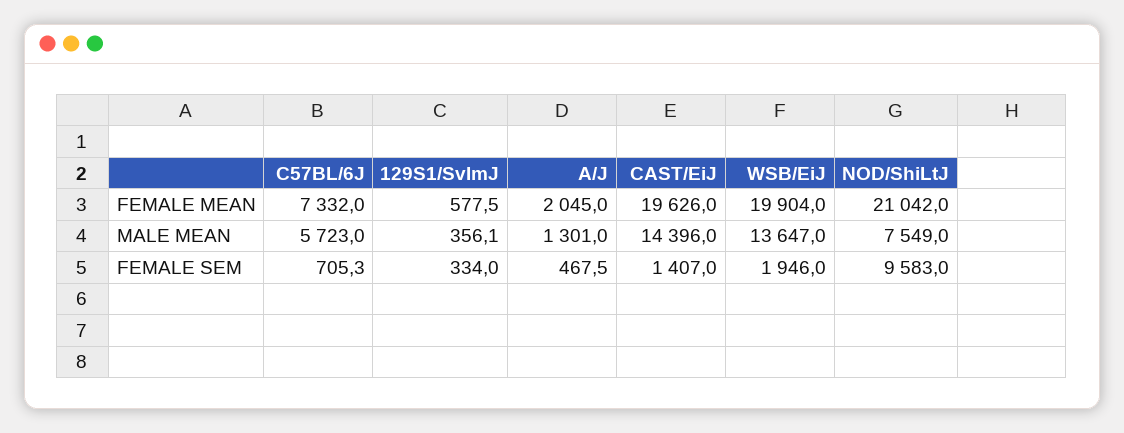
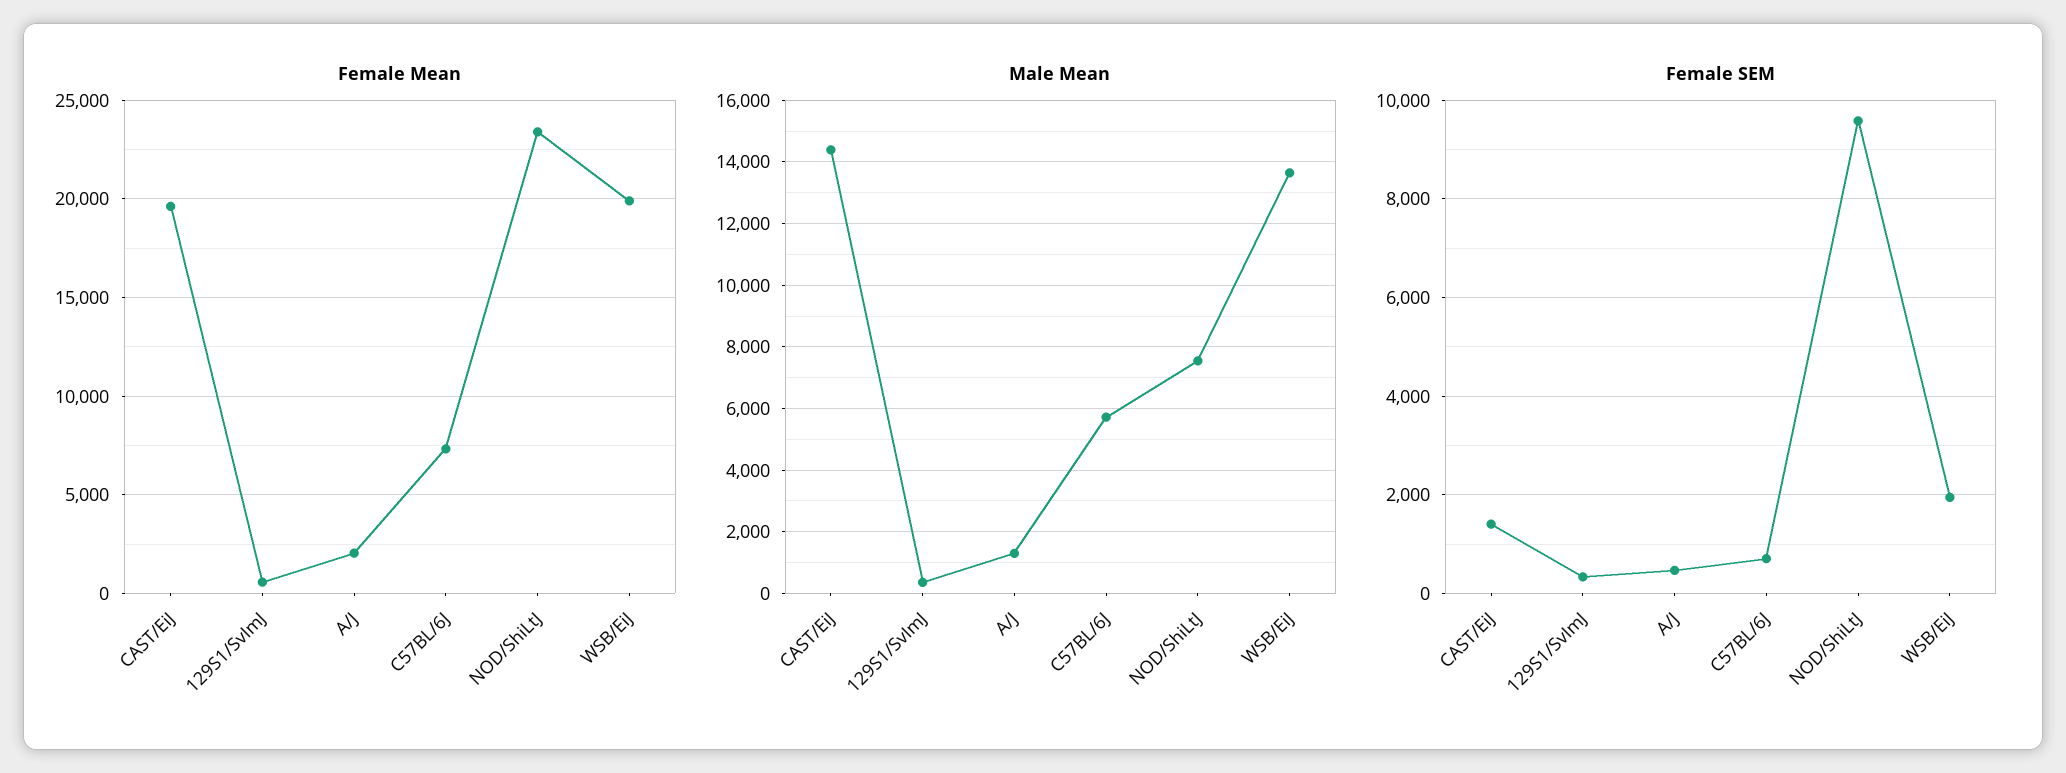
FEMALE MEAN, NOD/ShiLtJ: 21042 -> 23500

